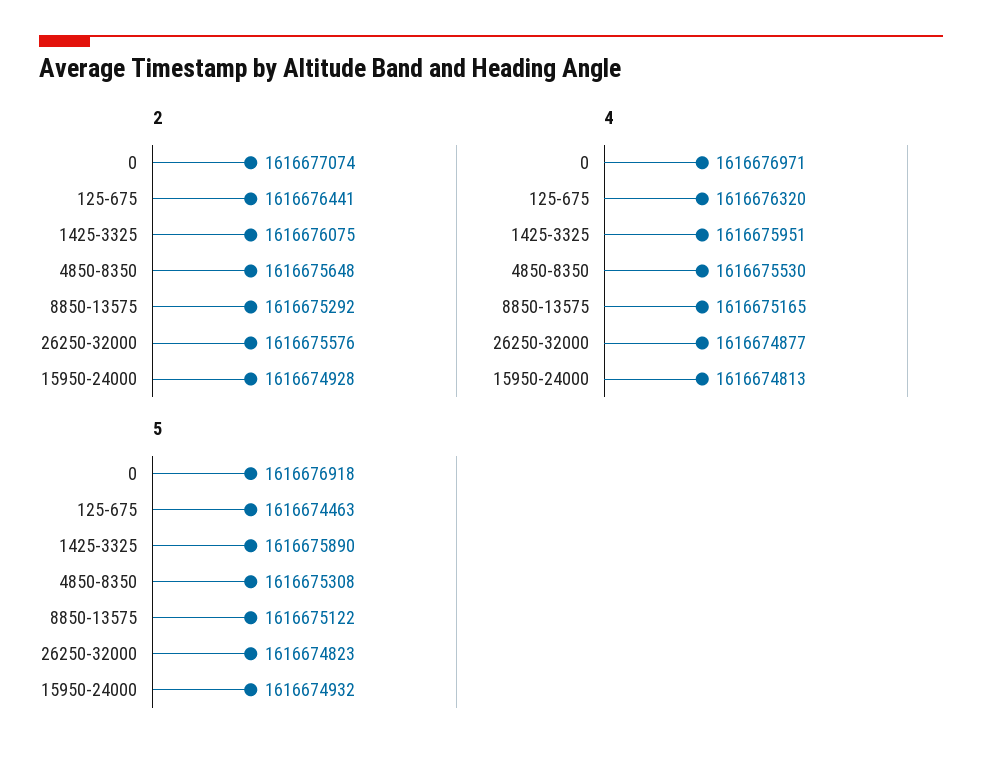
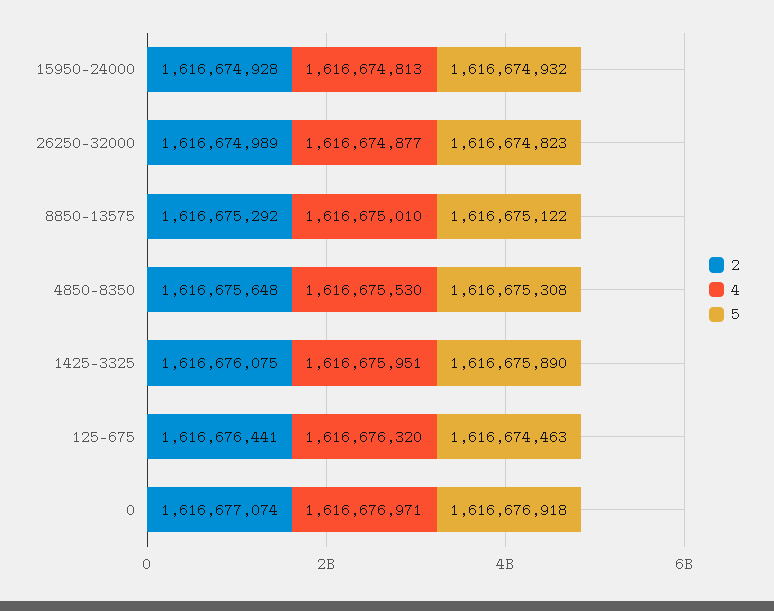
2, 26250-32000: 1616675576 -> 1616674989
4, 8850-13575: 1616675165 -> 1616675010

